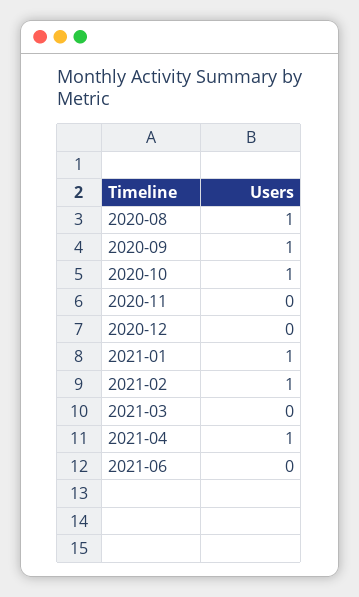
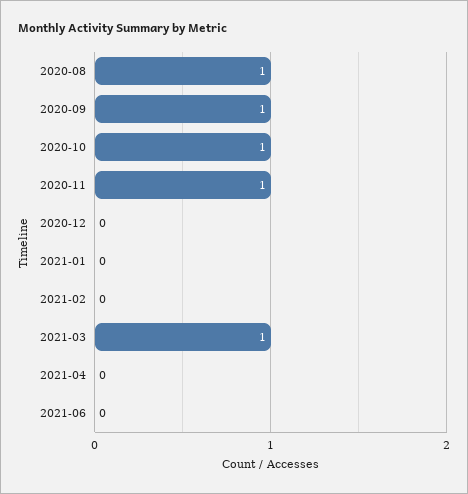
2020-11: 0 -> 1
2021-01: 1 -> 0
2021-02: 1 -> 0
2021-03: 0 -> 1
2021-04: 1 -> 0

